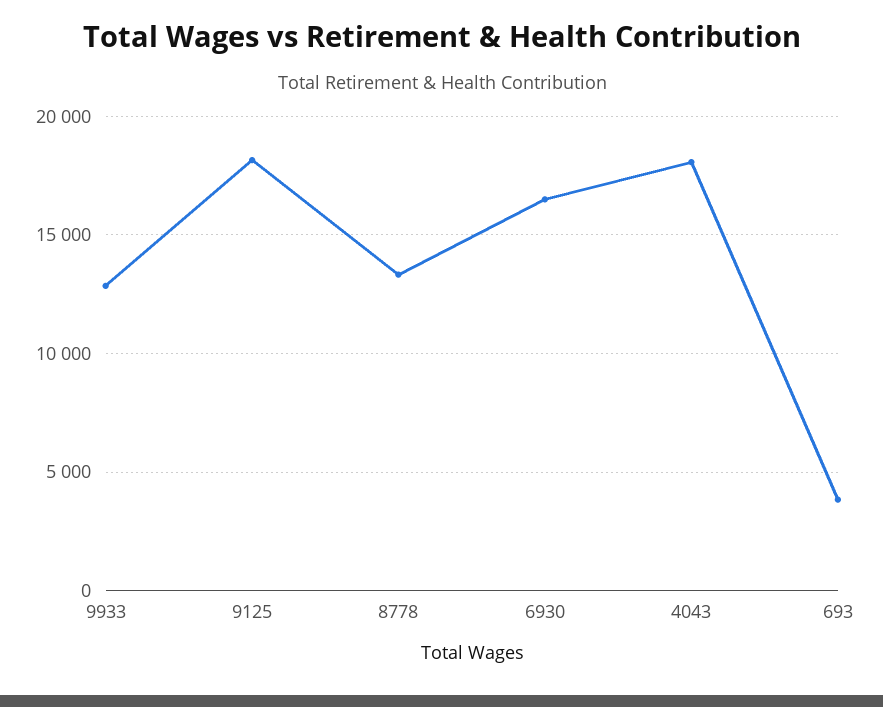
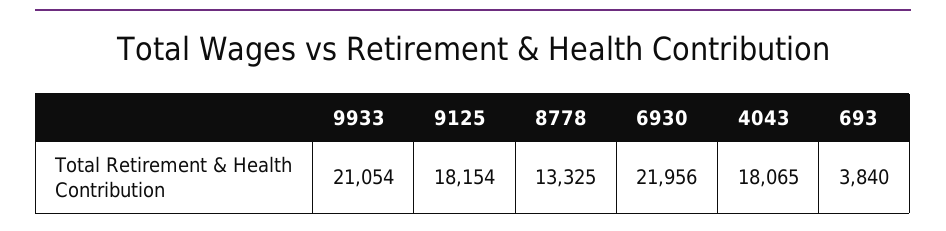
9933: 13000 -> 21054
6930: 16500 -> 21956

